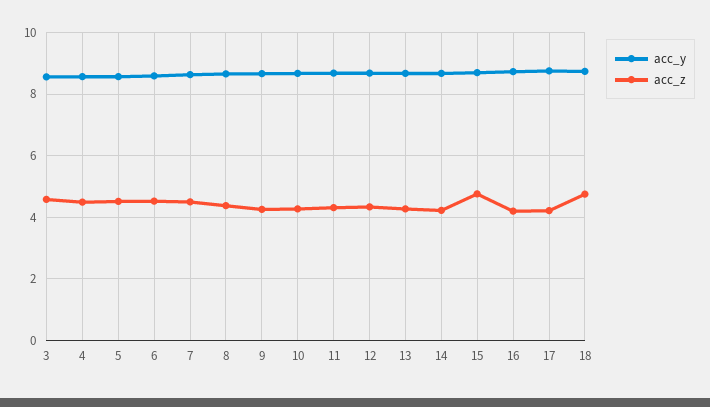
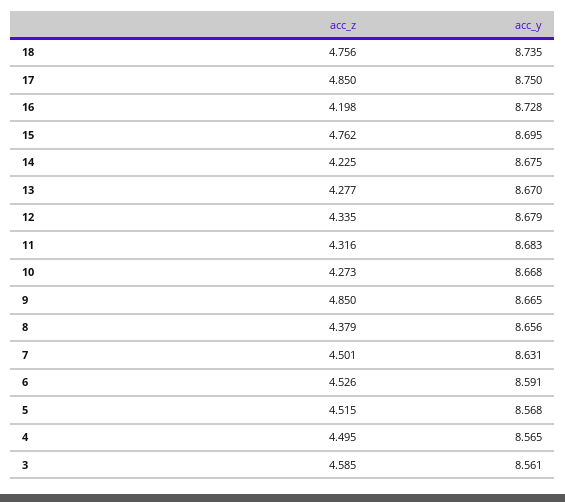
acc_z, 9: 4.2 -> 4.85
acc_z, 17: 4.2 -> 4.85

